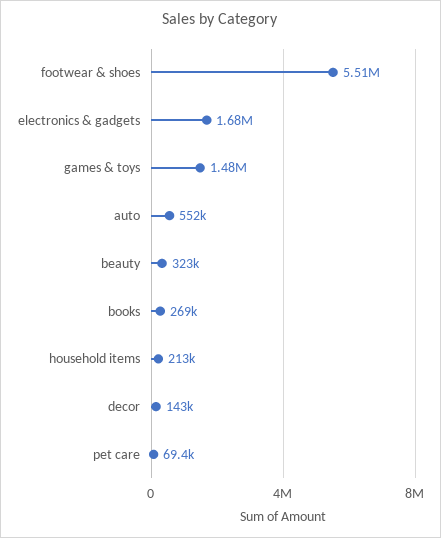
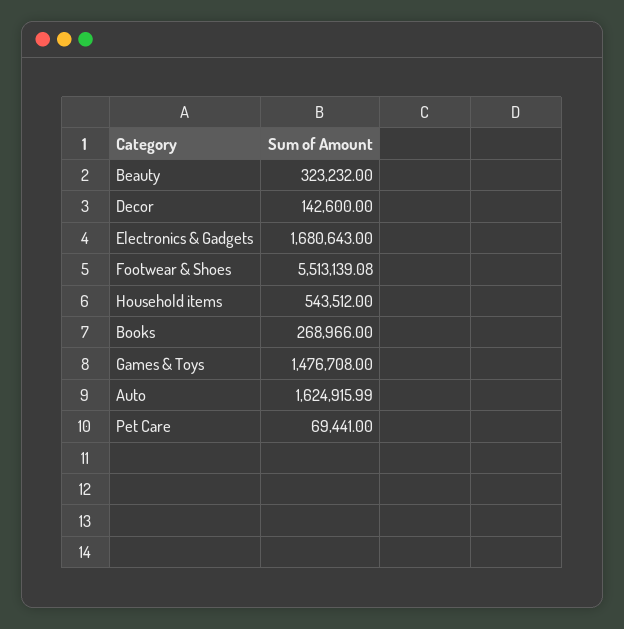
auto: 552000 -> 1624915.99
household items: 213000 -> 543512

